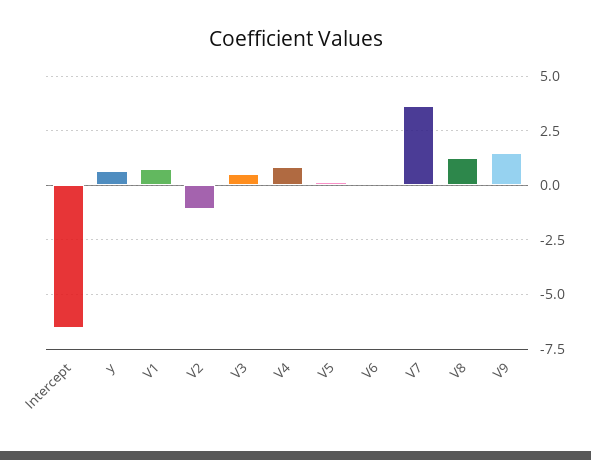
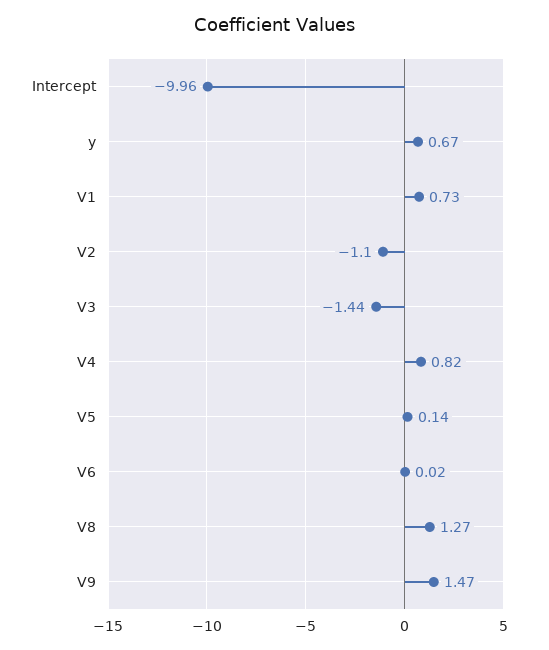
Intercept: -6.5 -> -9.96
V3: 0.5 -> -1.44
V7: 3.5 -> none

